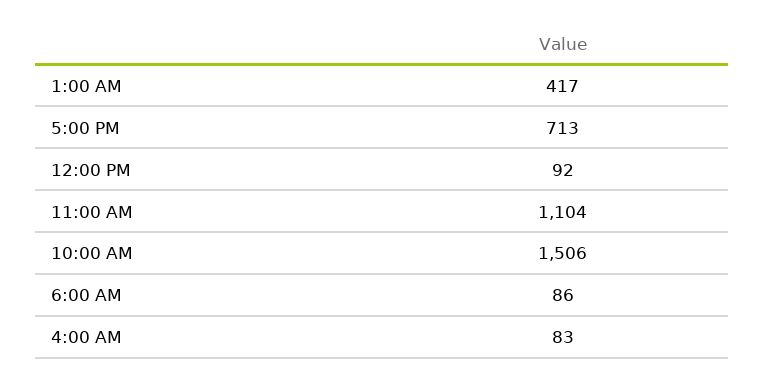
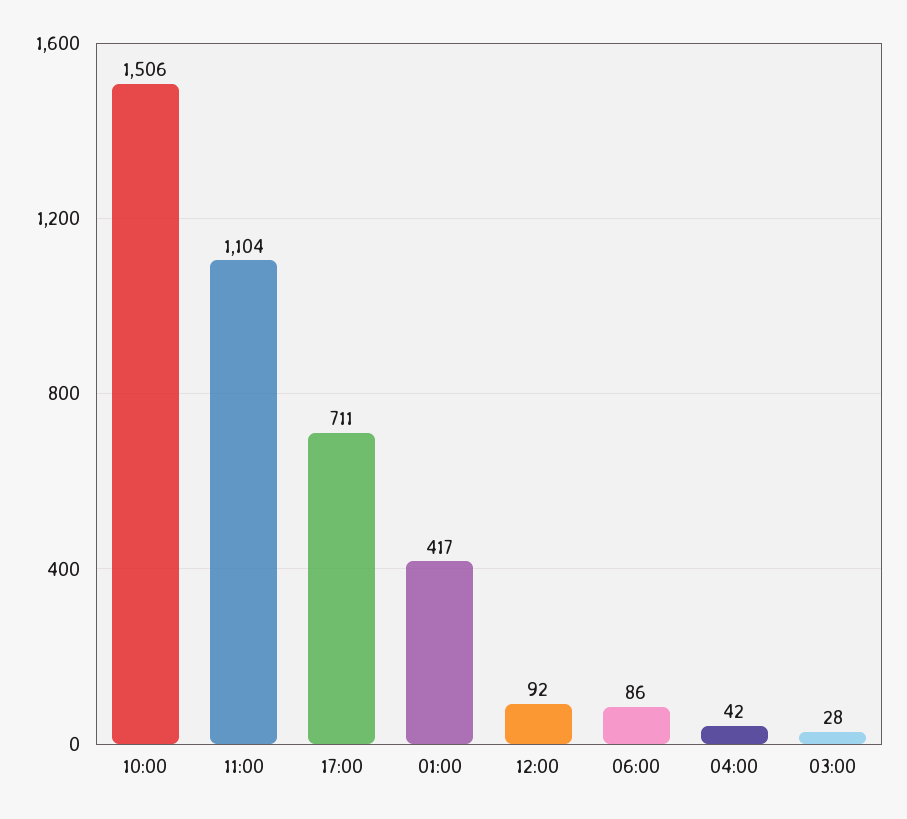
5:00 PM: 713 -> 711
4:00 AM: 83 -> 42
03:00: none -> 28

